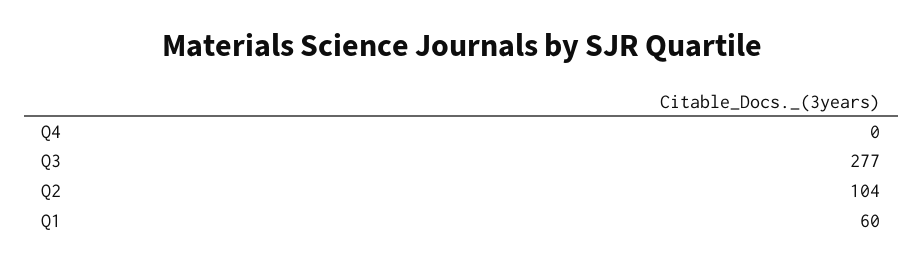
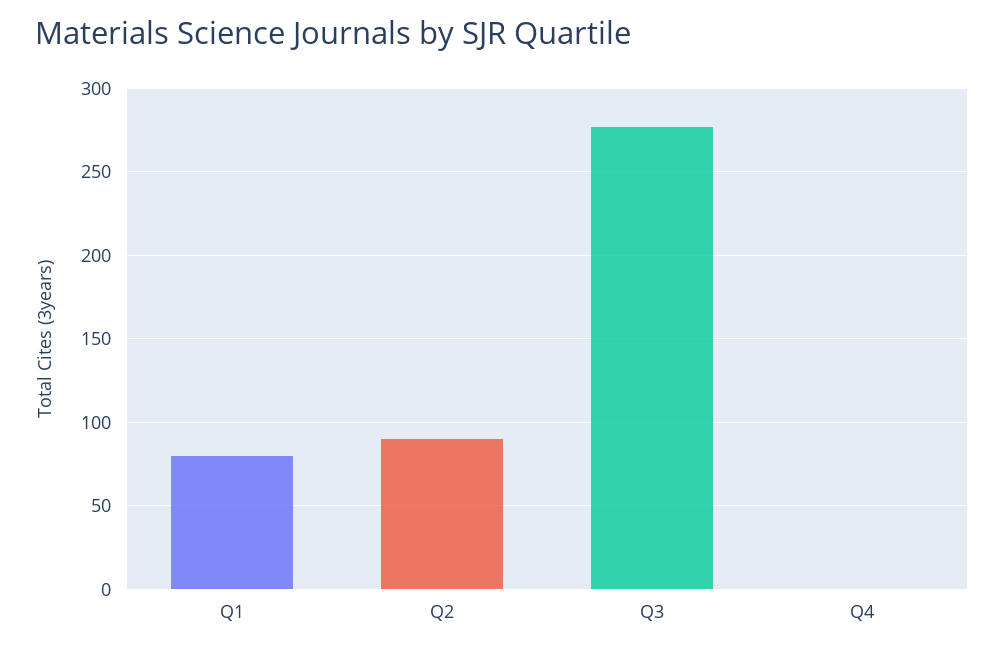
Q2: 104 -> 90
Q1: 60 -> 80

